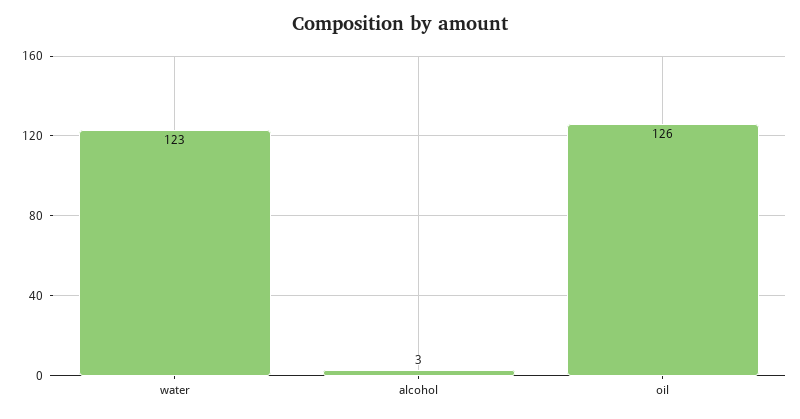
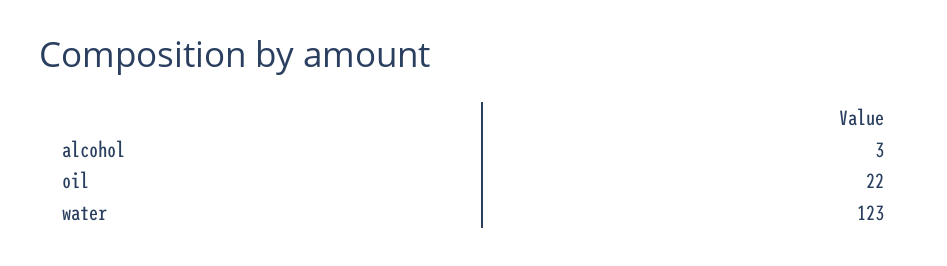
oil: 126 -> 22

